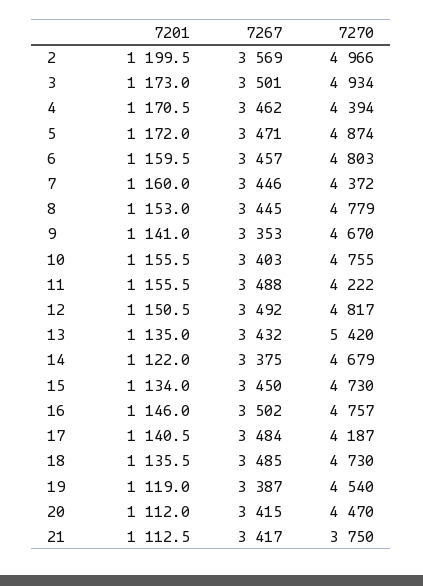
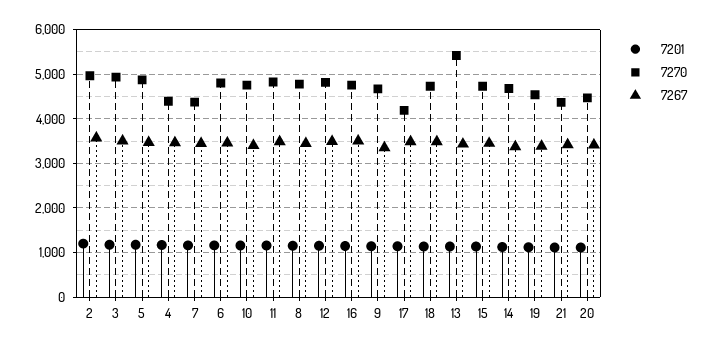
7270, 11: 4222 -> 4800
7270, 21: 3750 -> 4400

